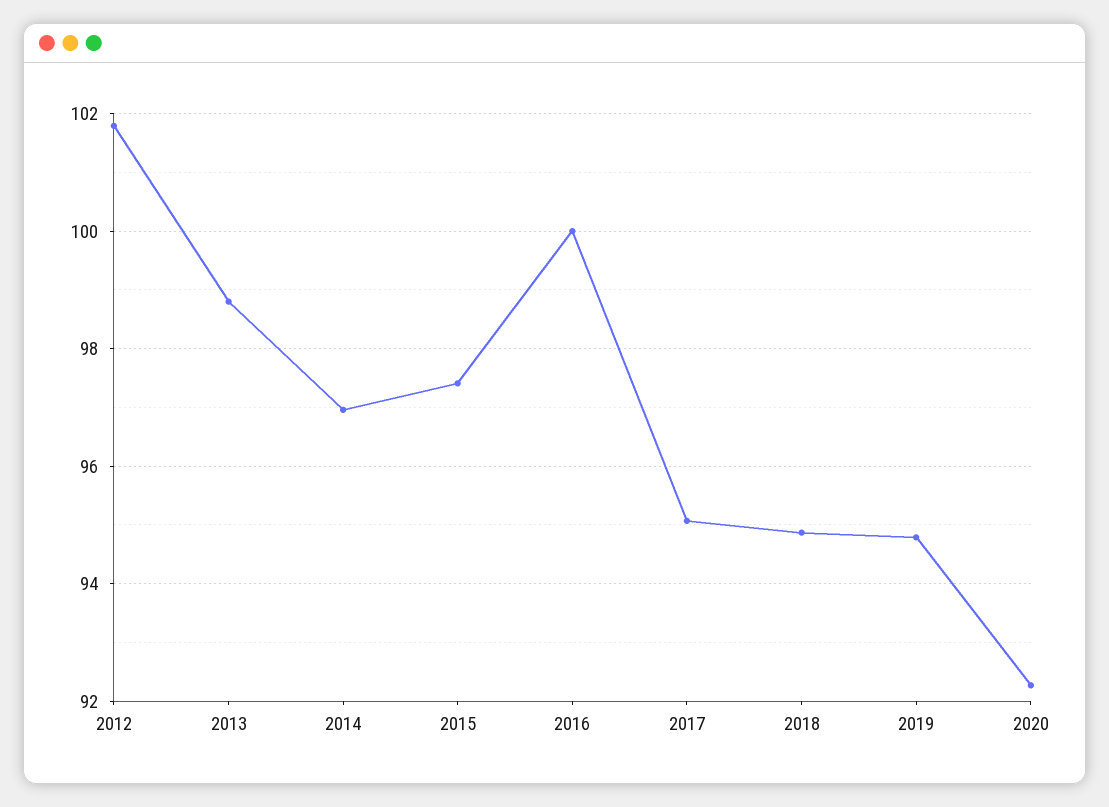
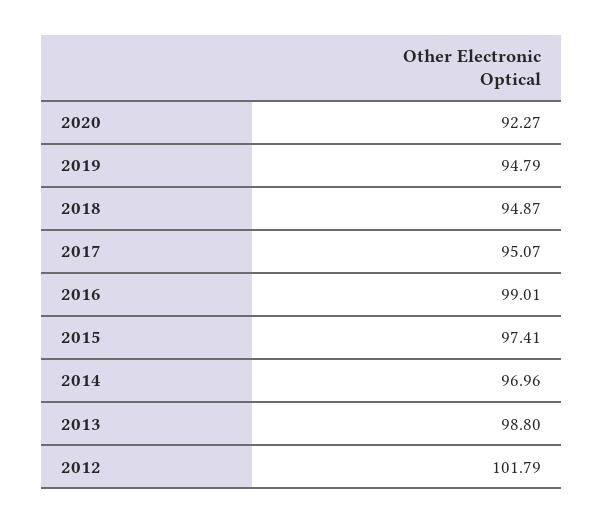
2016: 100 -> 99.01

